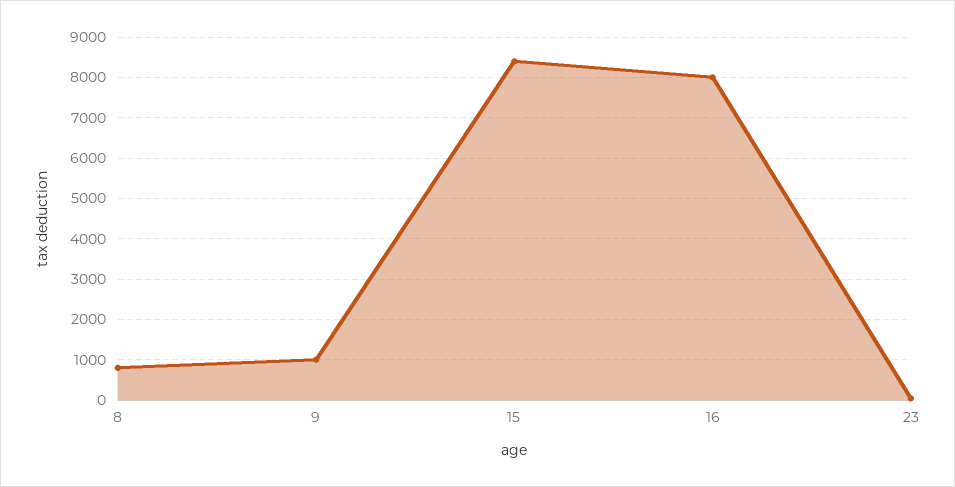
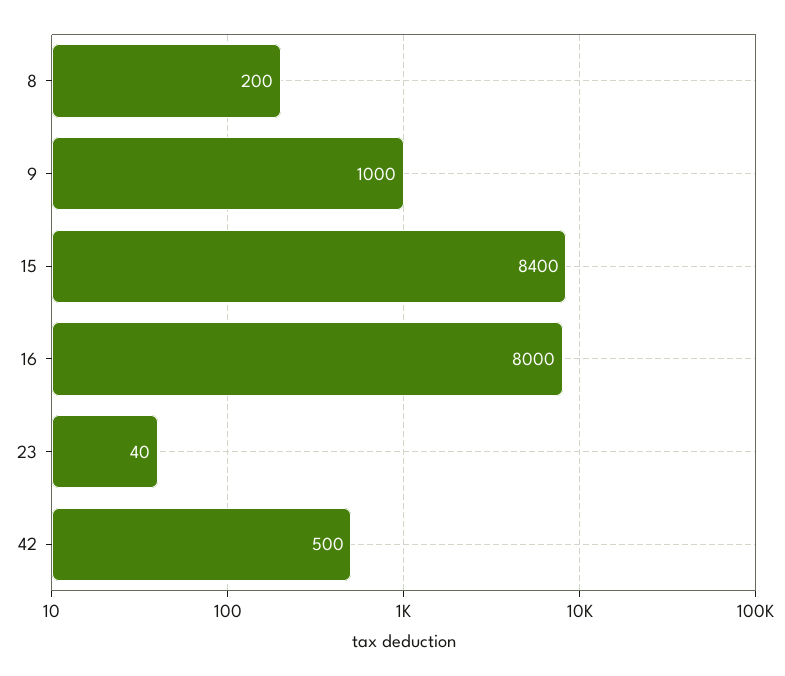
8: 800 -> 200
42: none -> 500

